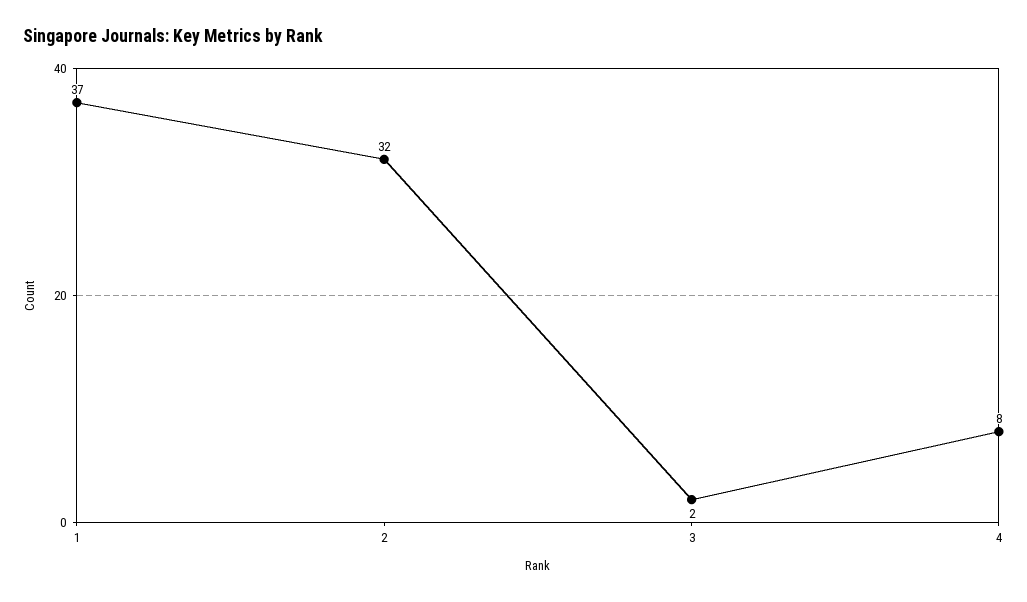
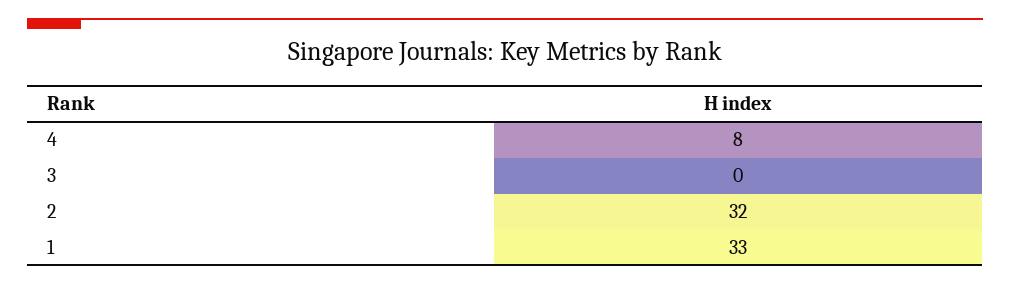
1: 37 -> 33
3: 2 -> 0

